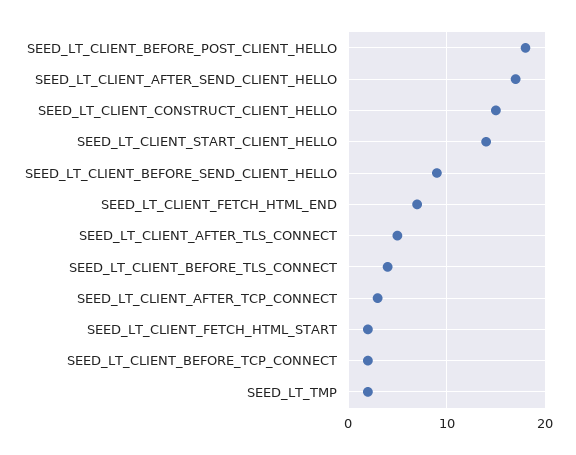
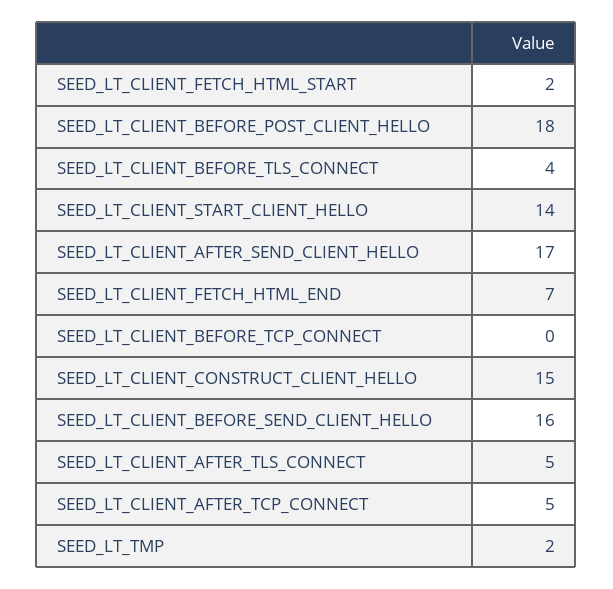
SEED_LT_CLIENT_BEFORE_SEND_CLIENT_HELLO: 9 -> 16
SEED_LT_CLIENT_AFTER_TCP_CONNECT: 3 -> 5
SEED_LT_CLIENT_BEFORE_TCP_CONNECT: 2 -> 0

